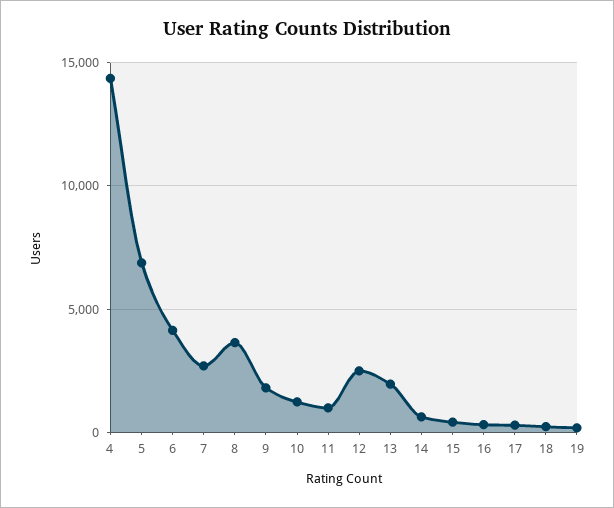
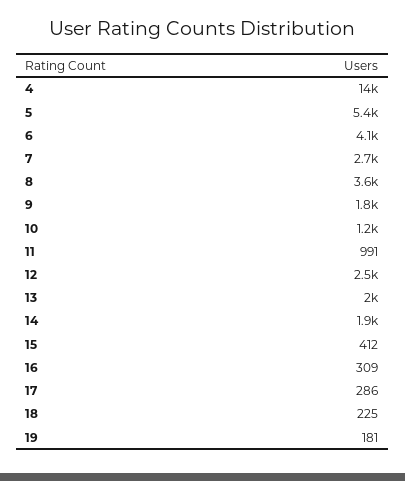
5: 7000 -> 5400
14: 500 -> 1900

